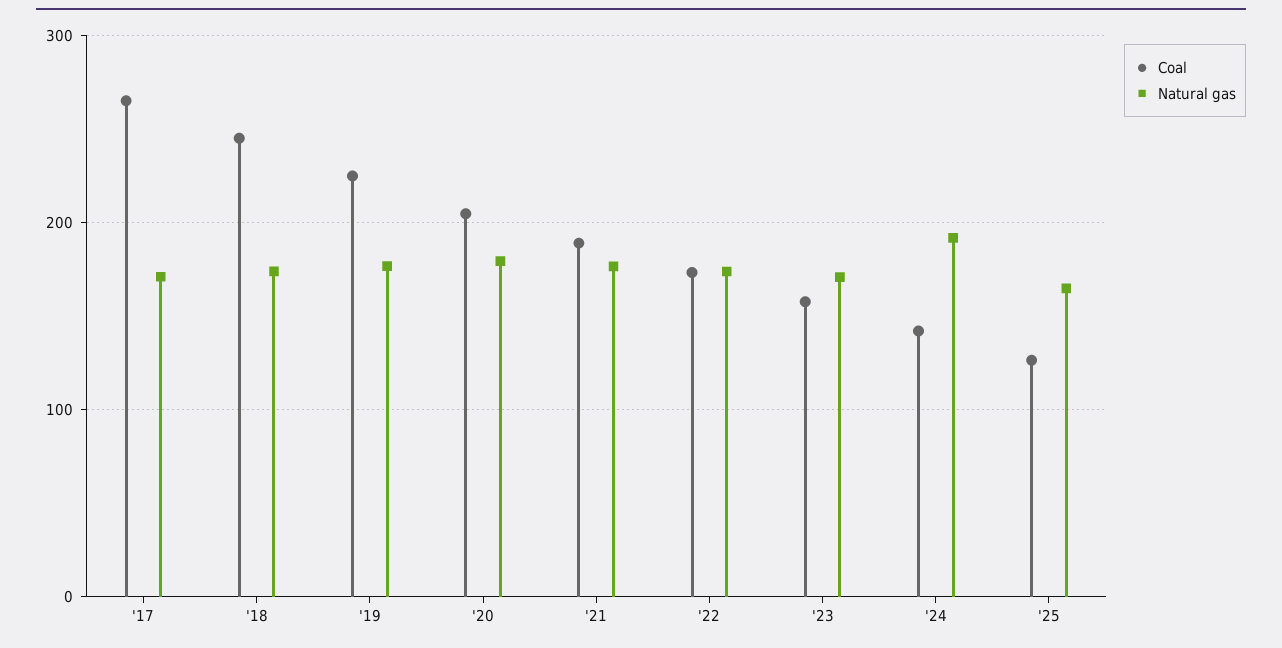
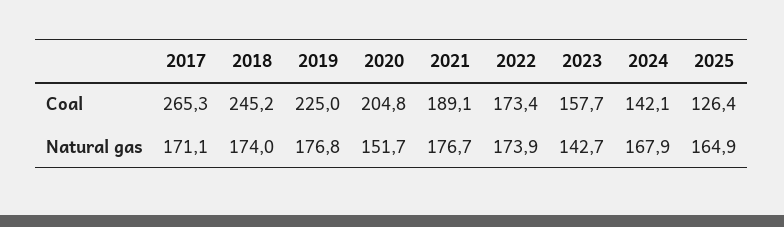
Natural gas, '20: 180 -> 151.7
Natural gas, '23: 170 -> 142.7
Natural gas, '24: 190 -> 167.9

